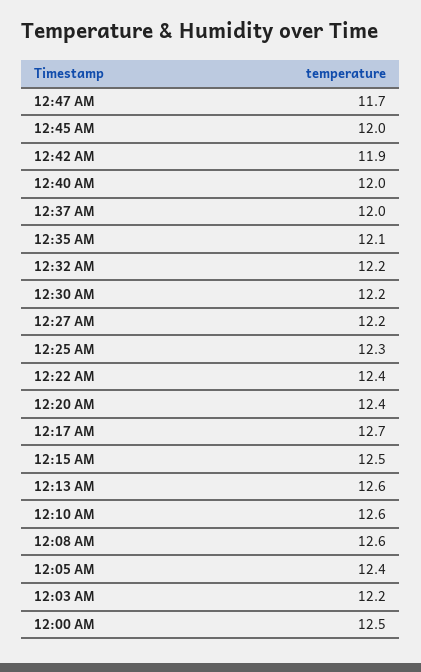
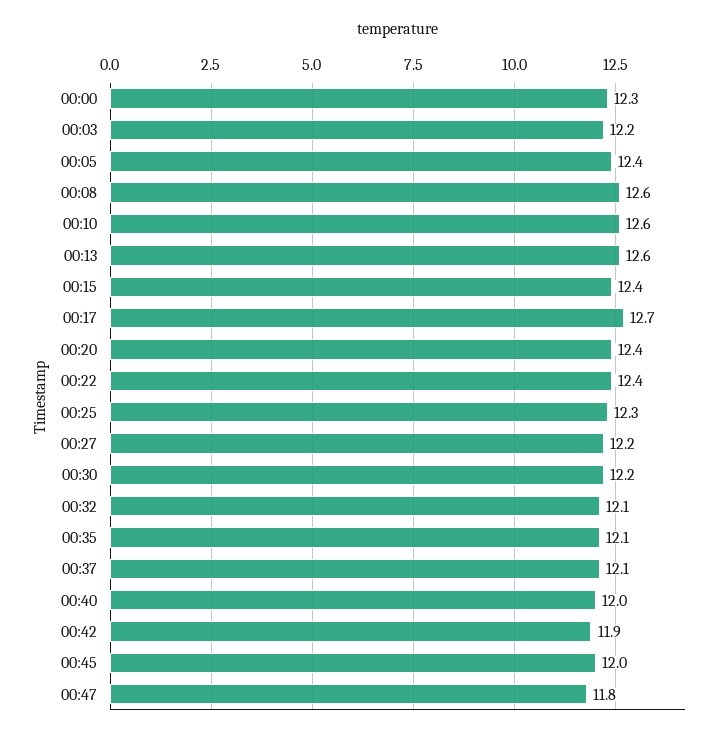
12:47 AM: 11.7 -> 11.8
12:37 AM: 12 -> 12.1
12:32 AM: 12.2 -> 12.1
12:15 AM: 12.5 -> 12.4
12:00 AM: 12.5 -> 12.3

